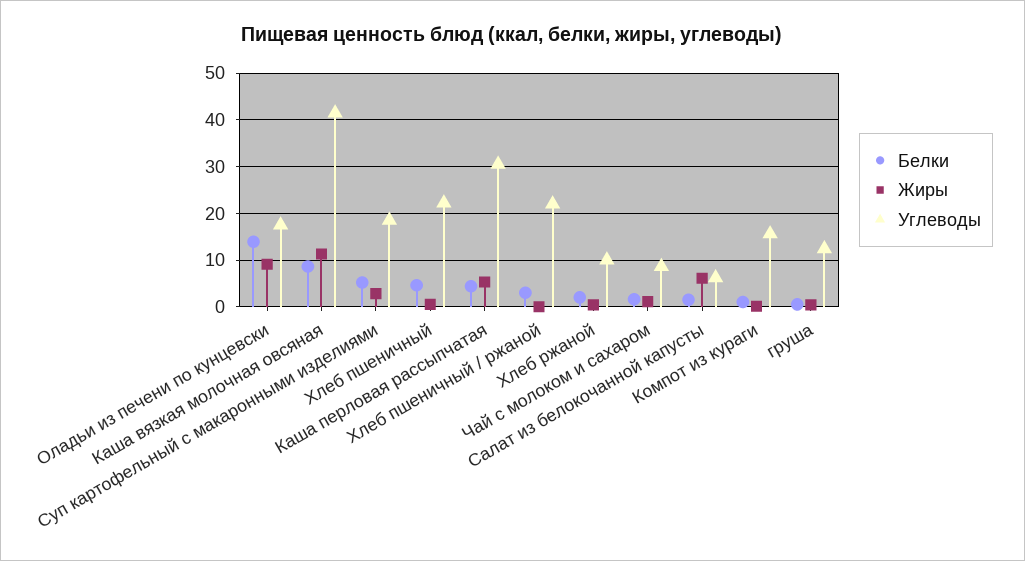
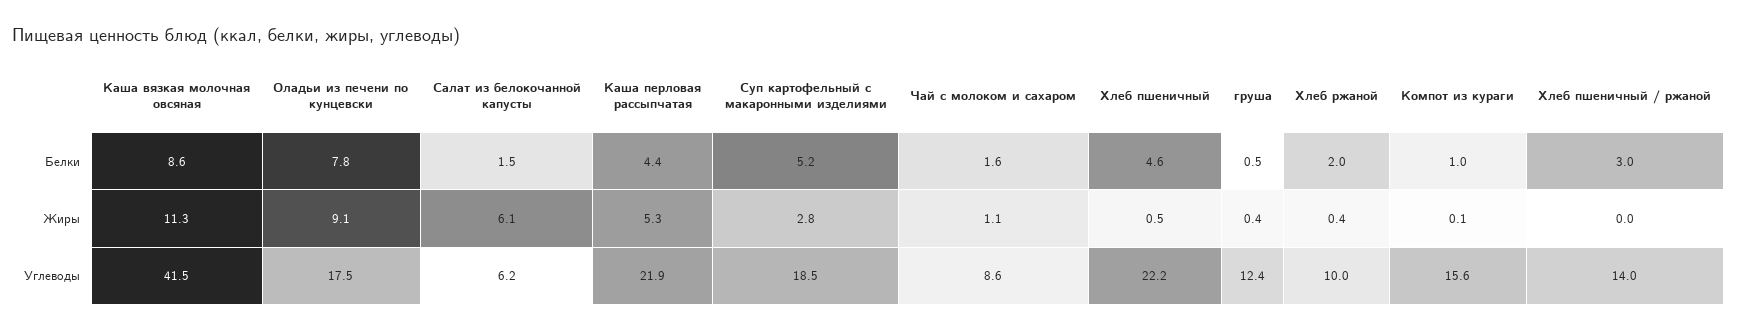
Белки, Оладьи из печени по кунцевски: 14 -> 7.8
Углеводы, Каша перловая рассыпчатая: 30 -> 21.9
Углеводы, Хлеб пшеничный / ржаной: 22 -> 14

